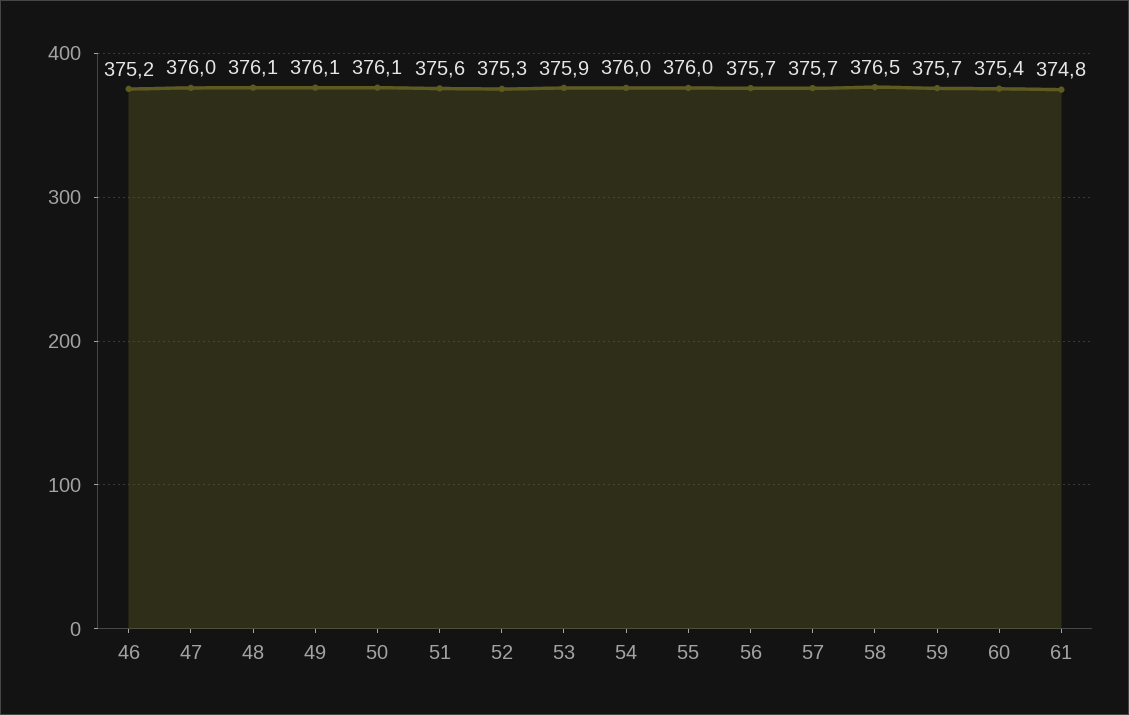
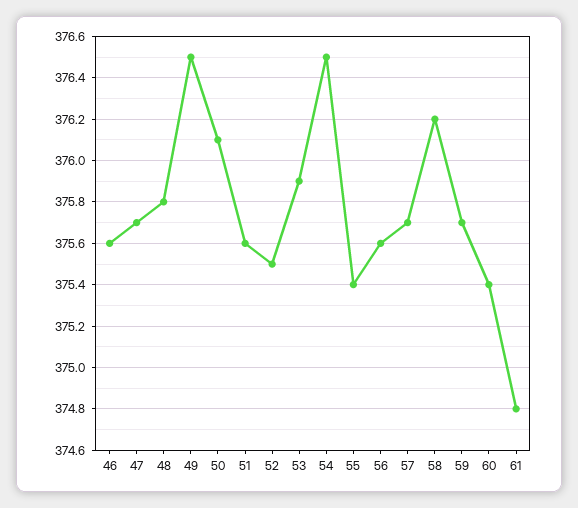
46: 375.2 -> 375.6
47: 376 -> 375.7
48: 376.1 -> 375.8
49: 376.1 -> 376.5
52: 375.3 -> 375.5
54: 376 -> 376.5
55: 376 -> 375.4
56: 375.7 -> 375.6
58: 376.5 -> 376.2

